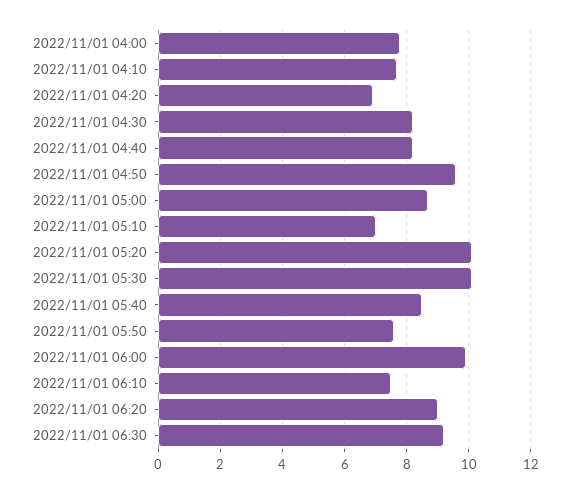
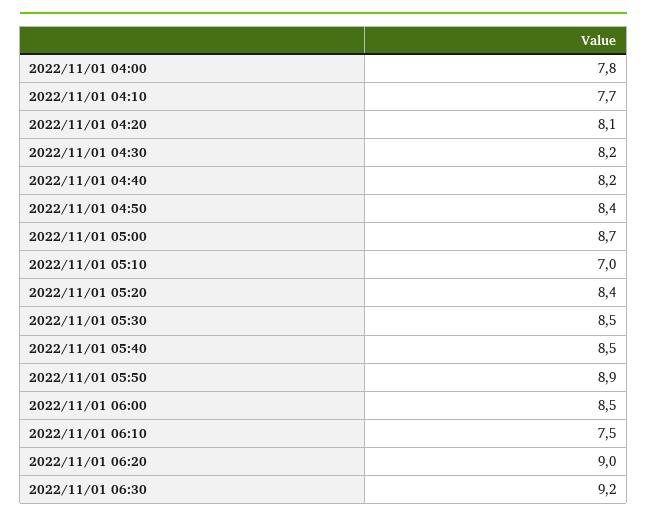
2022/11/01 04:20: 7 -> 8.1
2022/11/01 04:50: 9.5 -> 8.4
2022/11/01 05:20: 10 -> 8.4
2022/11/01 05:30: 10 -> 8.5
2022/11/01 05:50: 7.5 -> 8.9
2022/11/01 06:00: 10 -> 8.5

